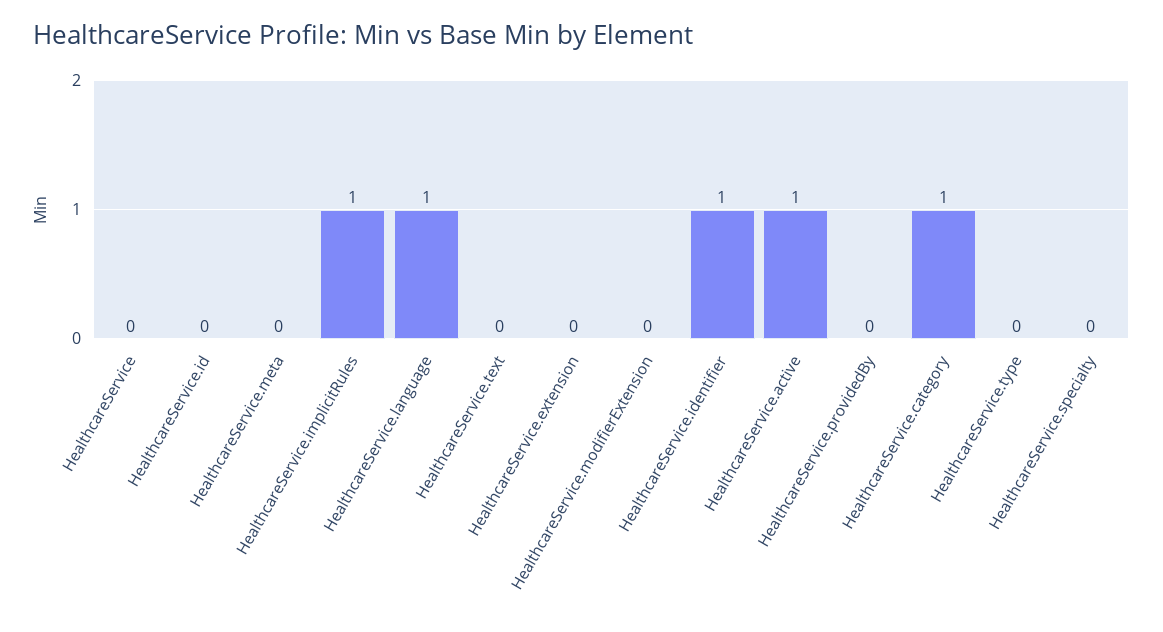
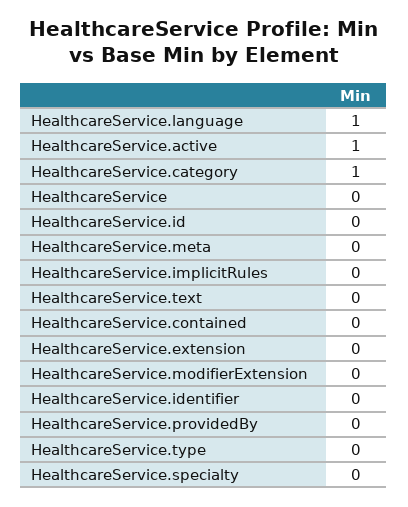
HealthcareService.implicitRules: 1 -> 0
HealthcareService.identifier: 1 -> 0
HealthcareService.contained: none -> 0

